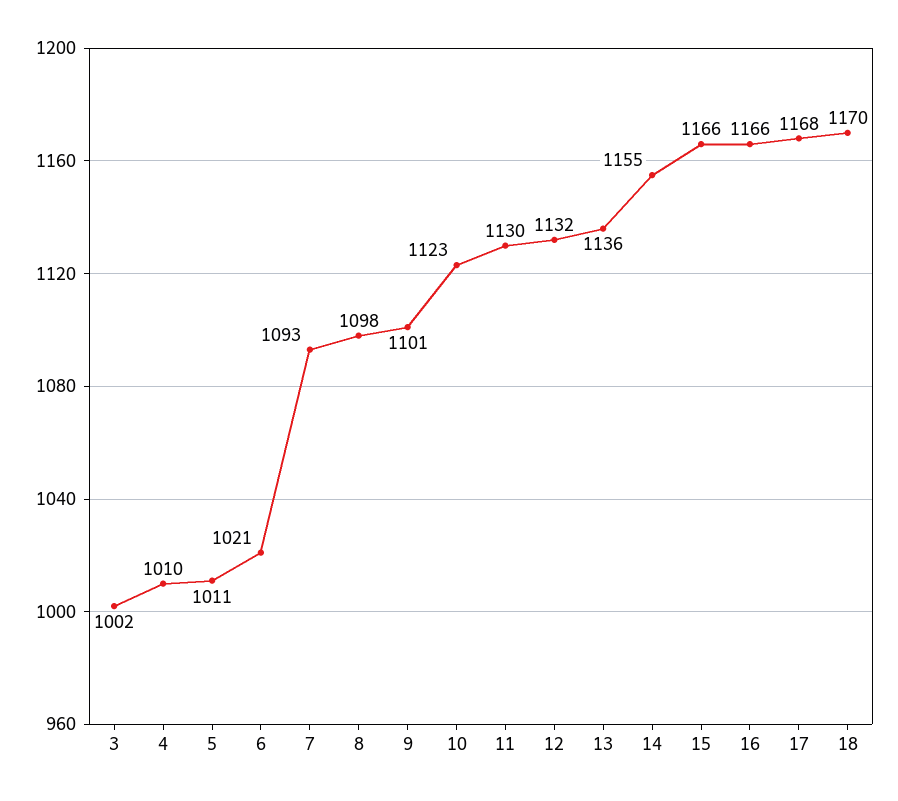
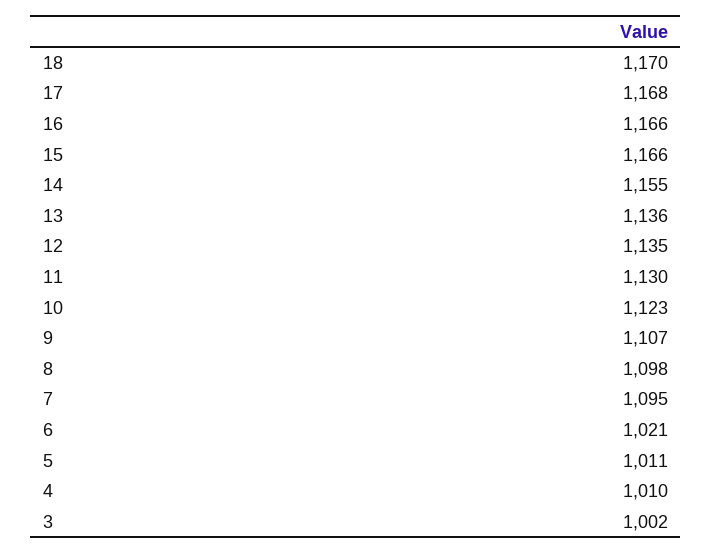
7: 1093 -> 1095
9: 1101 -> 1107
12: 1132 -> 1135

